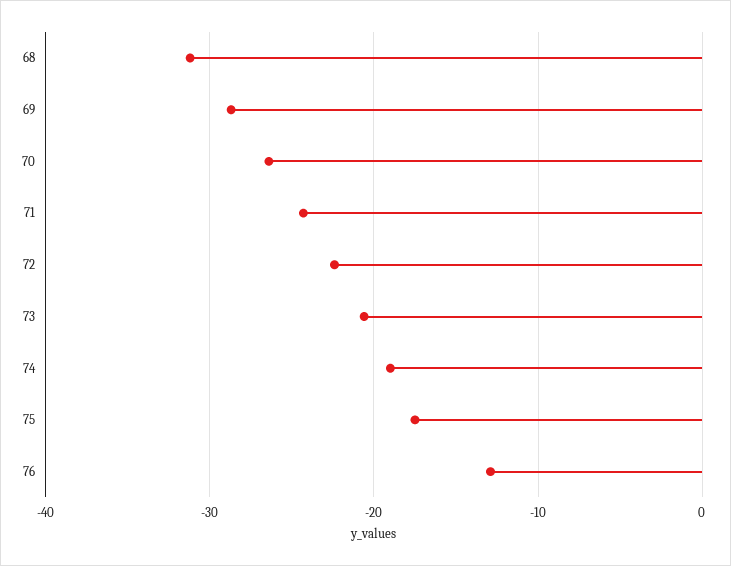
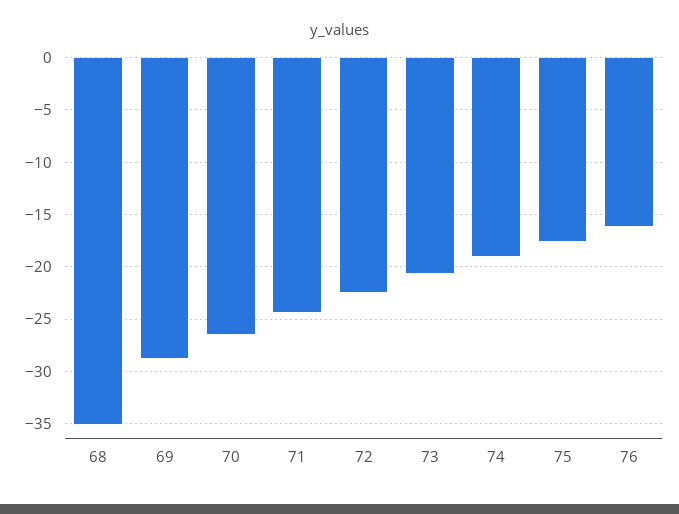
68: -31 -> -35
76: -13 -> -16

